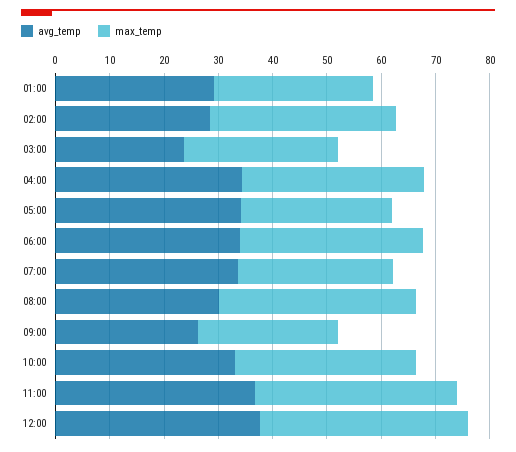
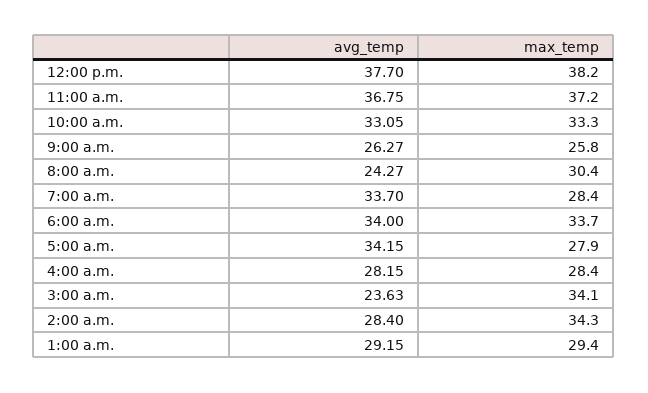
max_temp, 03:00: 28 -> 34.1
avg_temp, 04:00: 34 -> 28.15
max_temp, 04:00: 34 -> 28.4
avg_temp, 08:00: 30 -> 24.27
max_temp, 08:00: 36 -> 30.4

